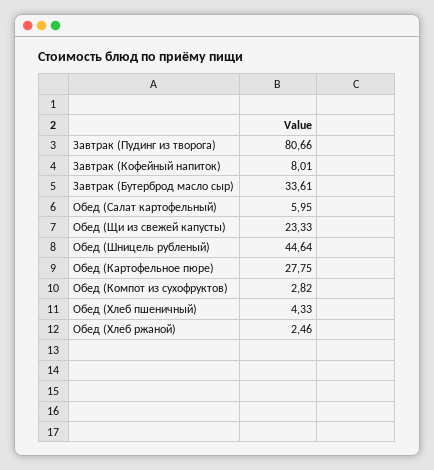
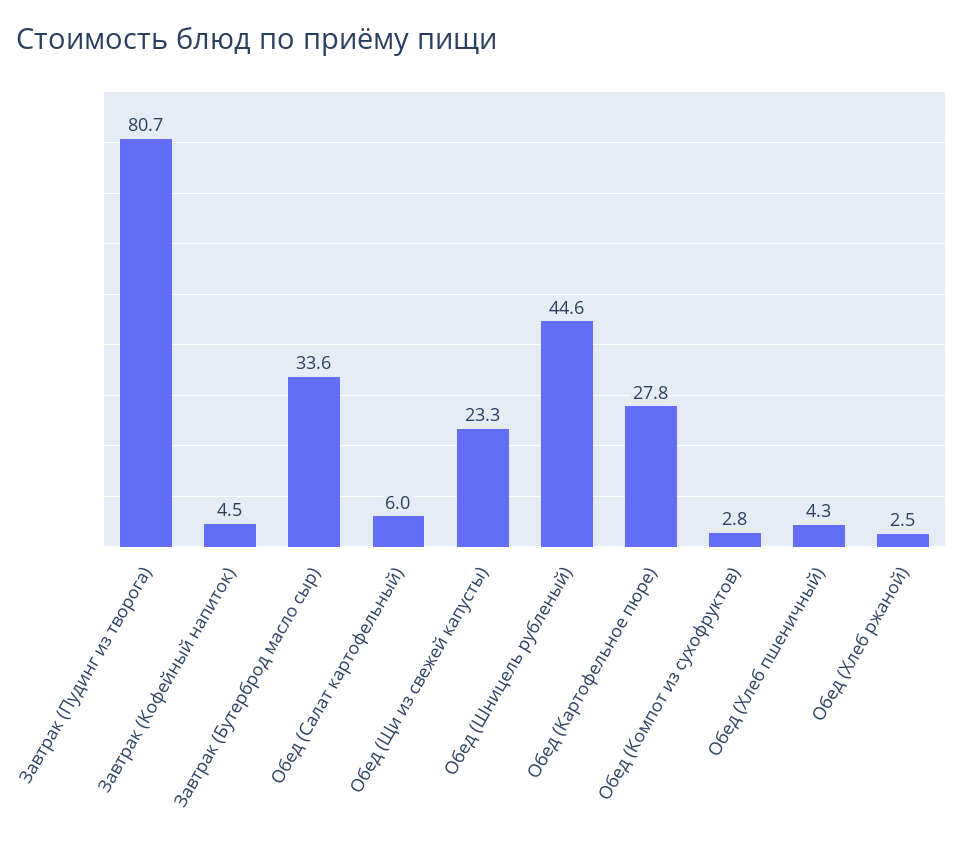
Завтрак (Кофейный напиток): 8.01 -> 4.5

